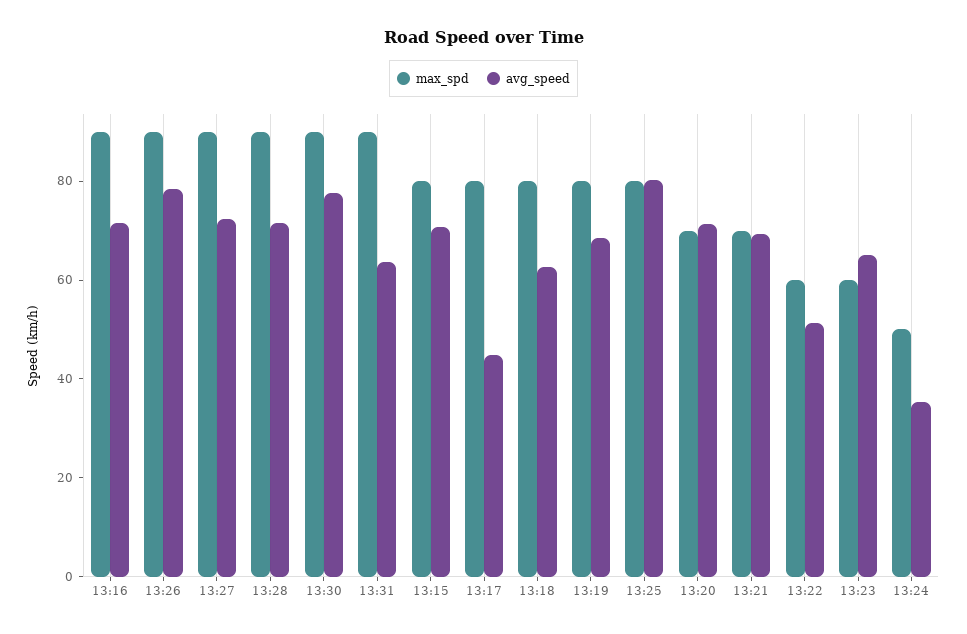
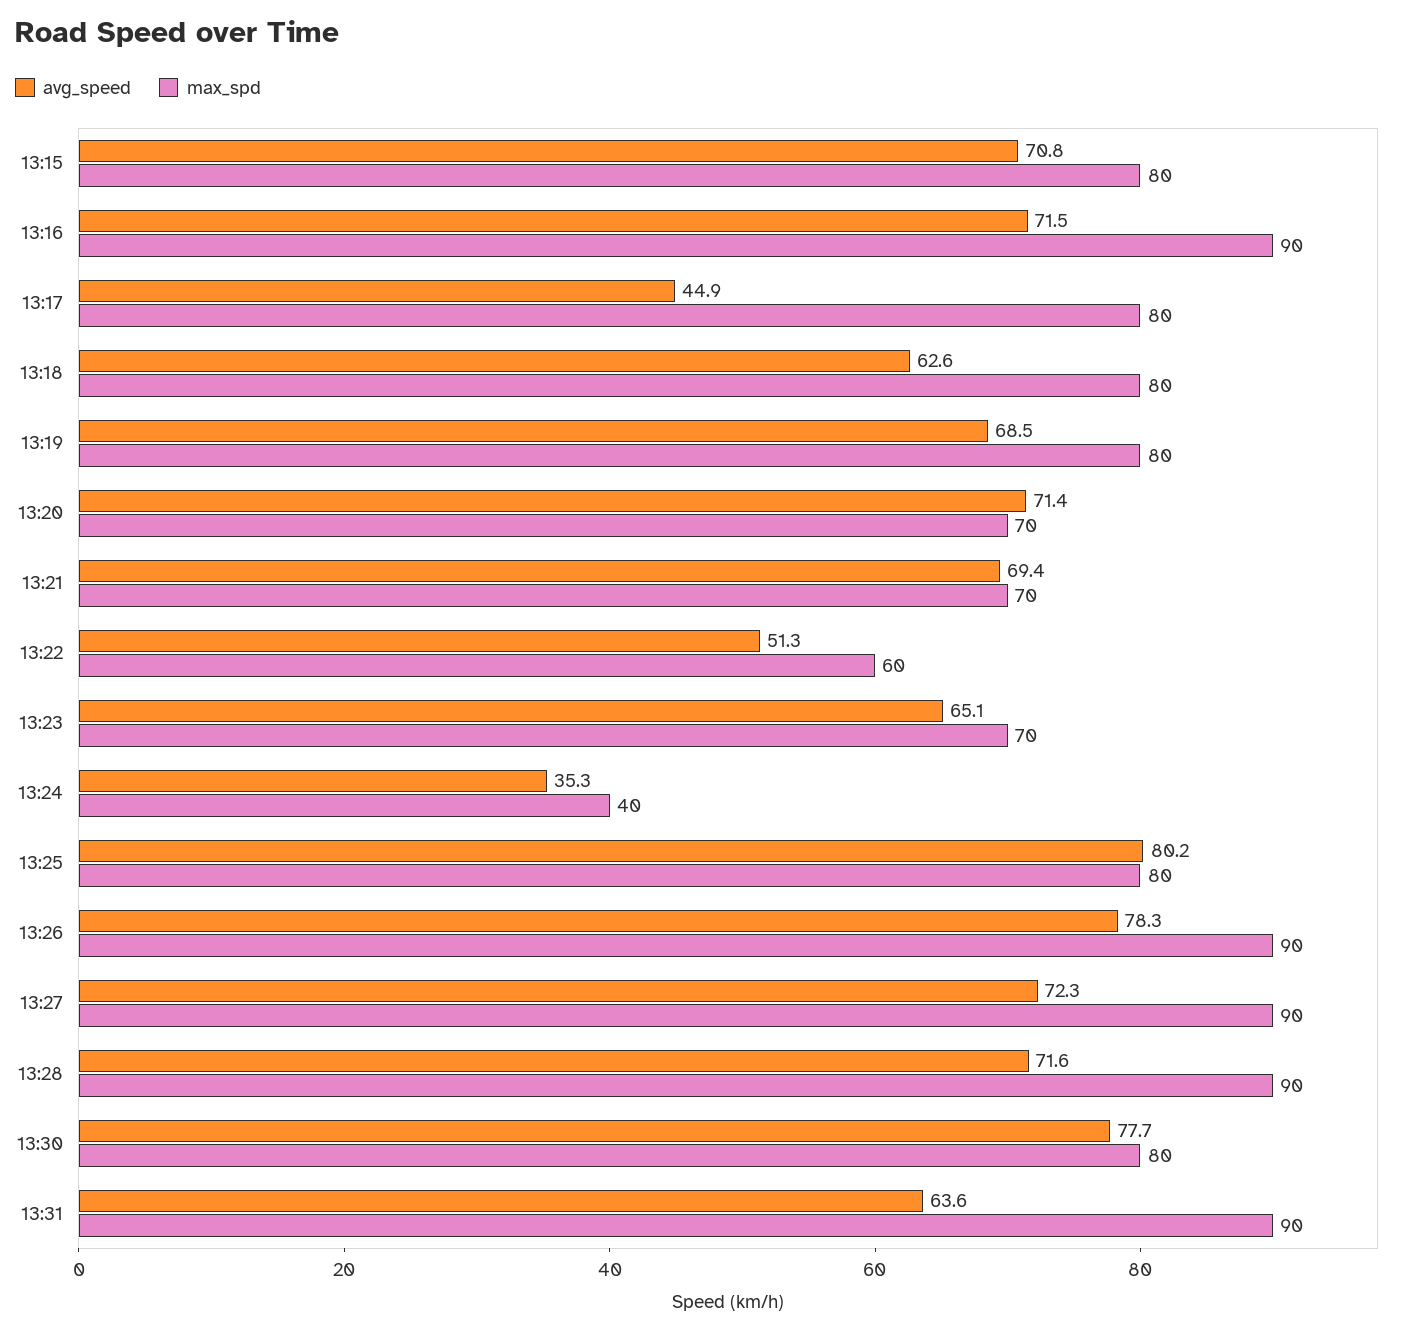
max_spd, 13:30: 90 -> 80
max_spd, 13:23: 60 -> 70
max_spd, 13:24: 50 -> 40

